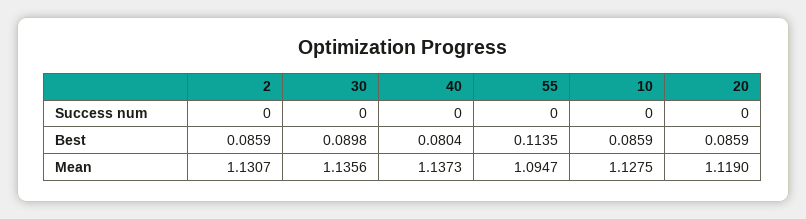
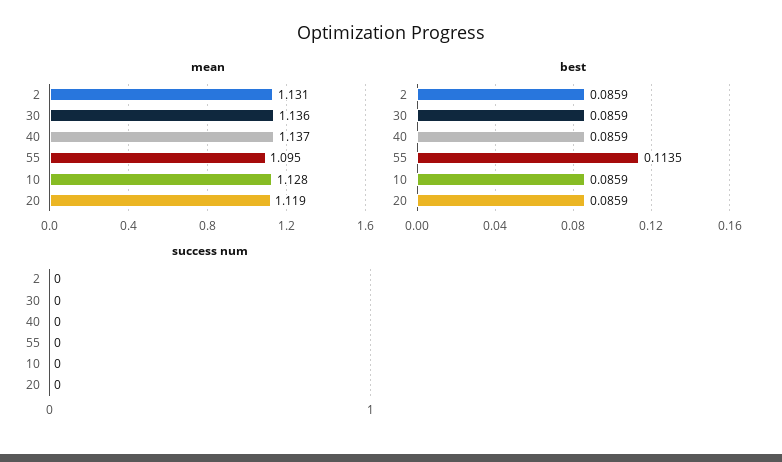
Best, 30: 0.0898 -> 0.0859
Best, 40: 0.0804 -> 0.0859

